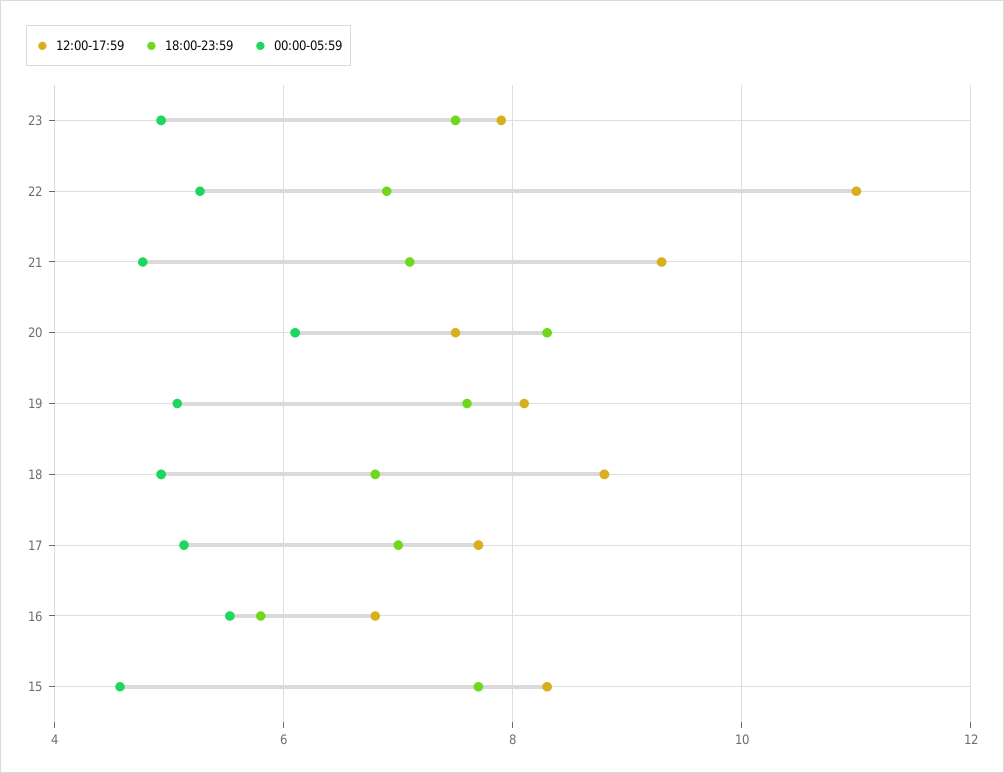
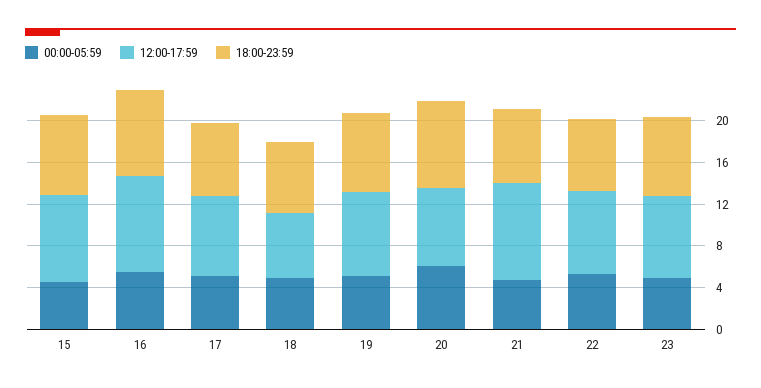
12:00-17:59, 22: 11 -> 8
12:00-17:59, 18: 8.8 -> 6
12:00-17:59, 16: 6.8 -> 9
18:00-23:59, 16: 5.8 -> 8

